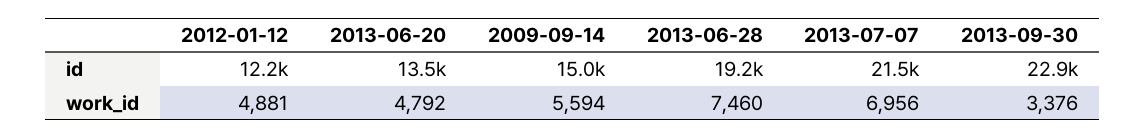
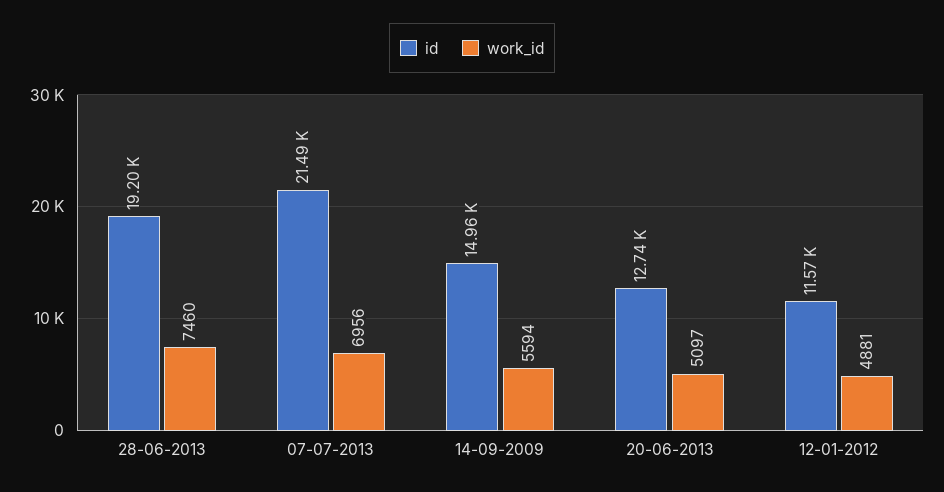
id, 2012-01-12: 12200 -> 11570
id, 2013-06-20: 13500 -> 12740
id, 2013-09-30: 22900 -> none
work_id, 2013-06-20: 4792 -> 5097
work_id, 2013-09-30: 3376 -> none

